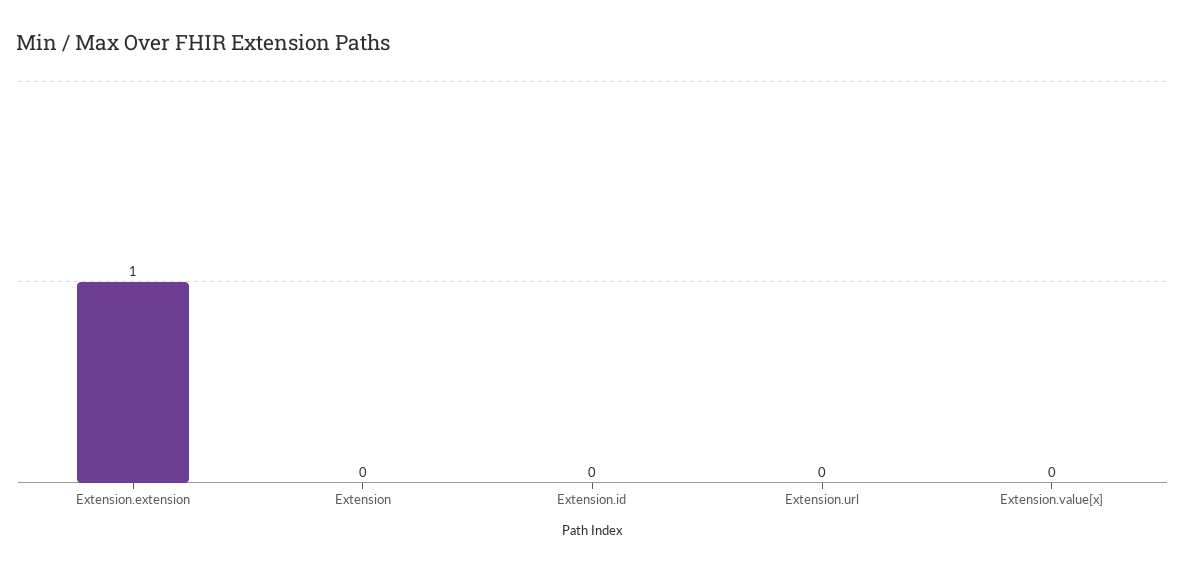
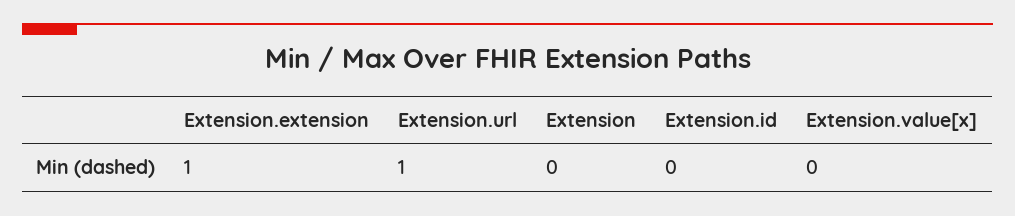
Extension.url: 0 -> 1

